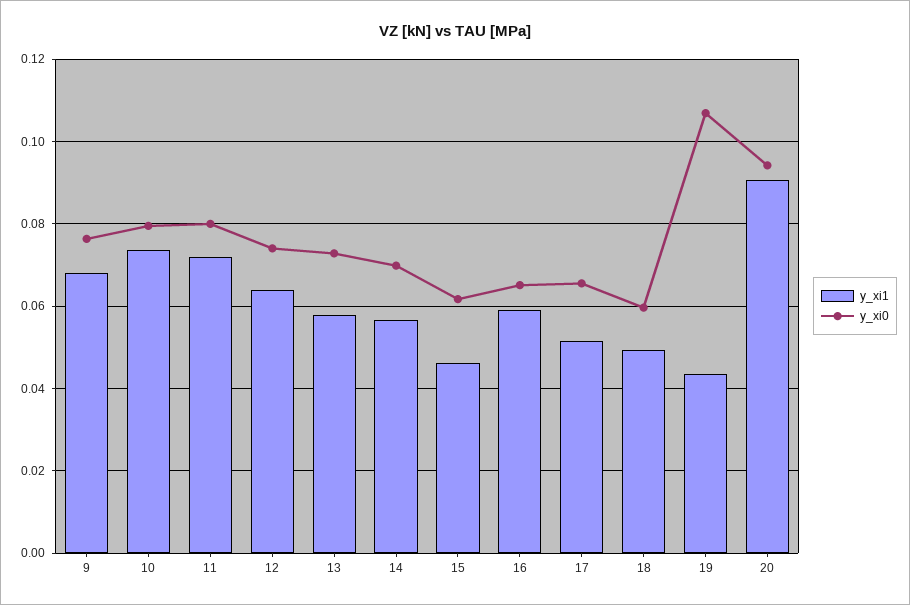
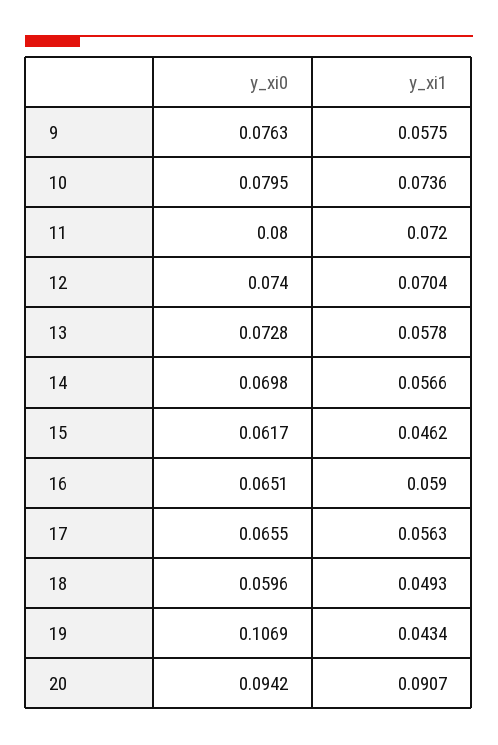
y_xi1, 9: 0.068 -> 0.0575
y_xi1, 12: 0.064 -> 0.0704
y_xi1, 17: 0.052 -> 0.0563

